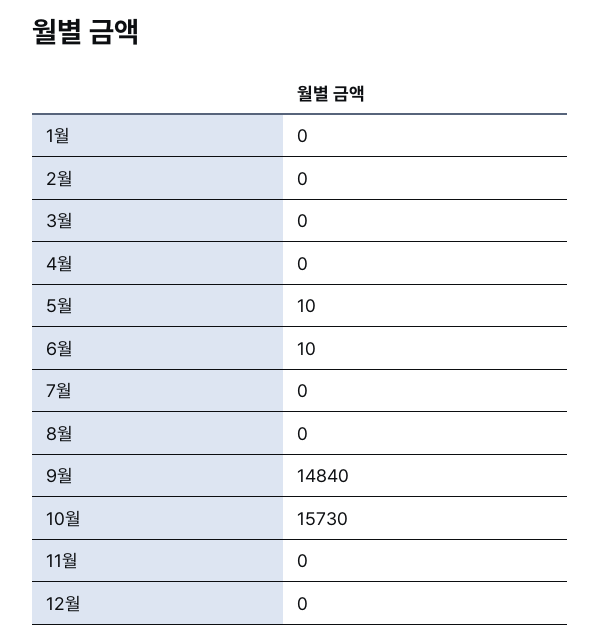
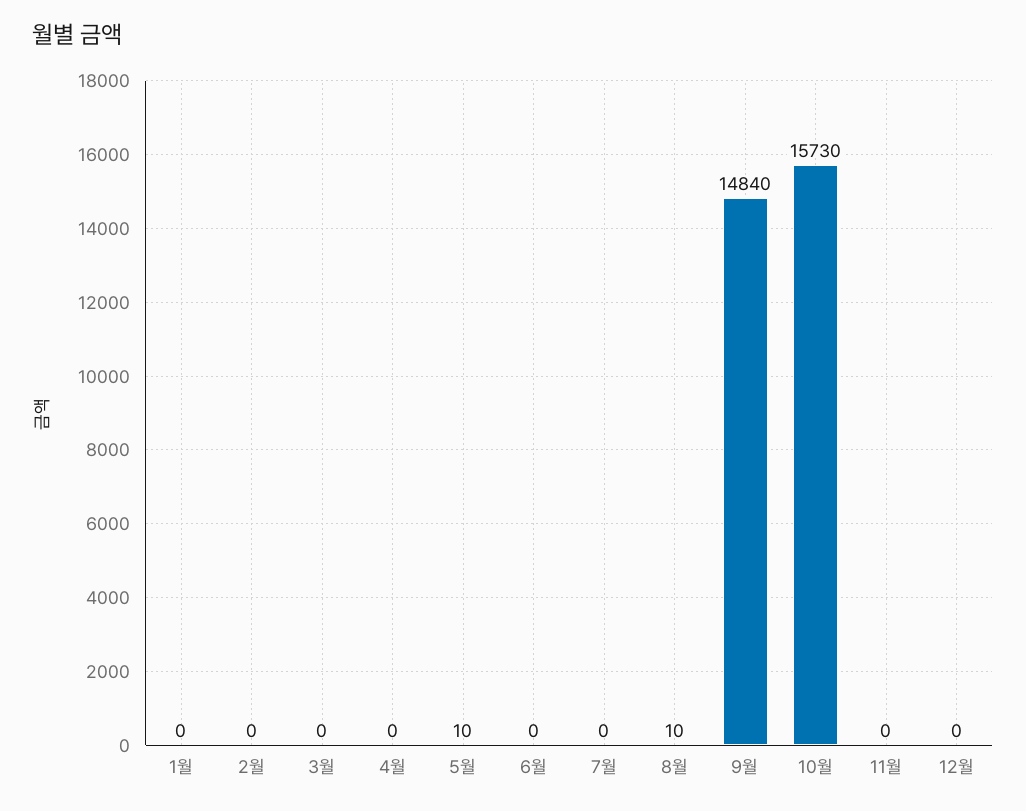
6월: 10 -> 0
8월: 0 -> 10

